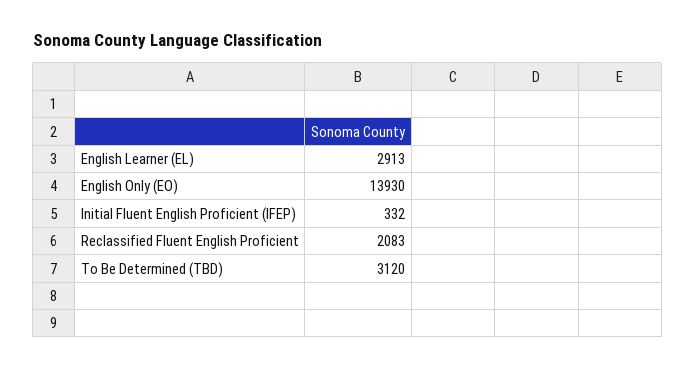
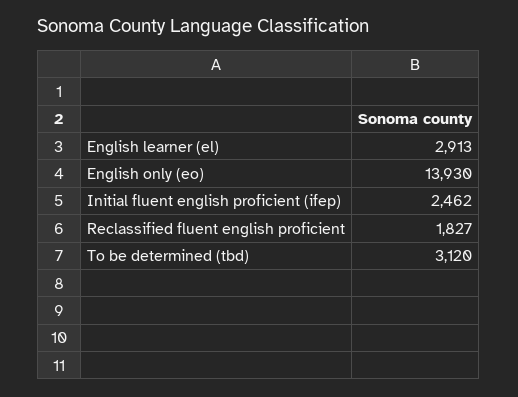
Initial Fluent English Proficient (IFEP): 332 -> 2462
Reclassified Fluent English Proficient: 2083 -> 1827

